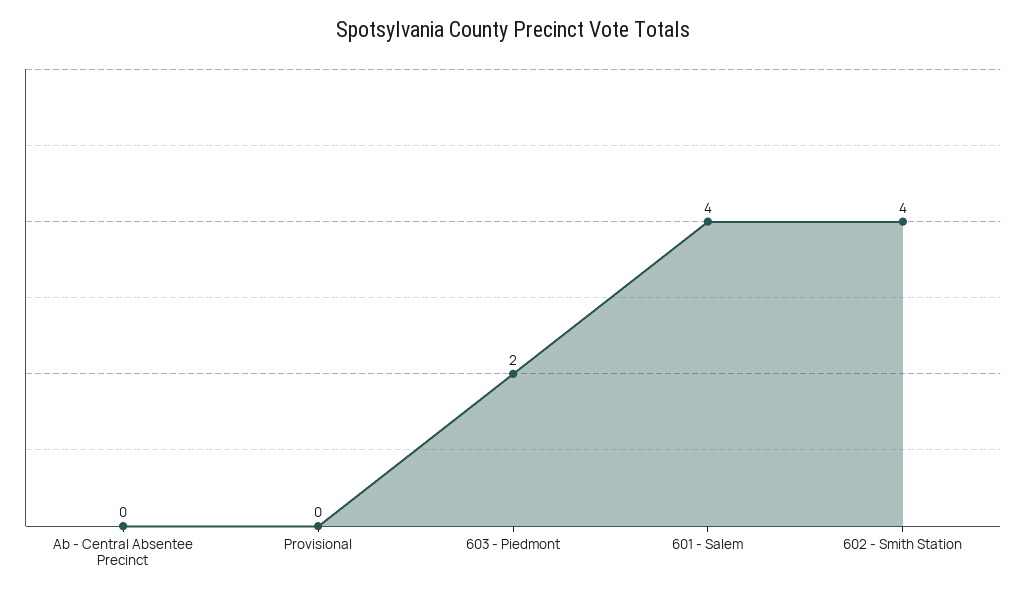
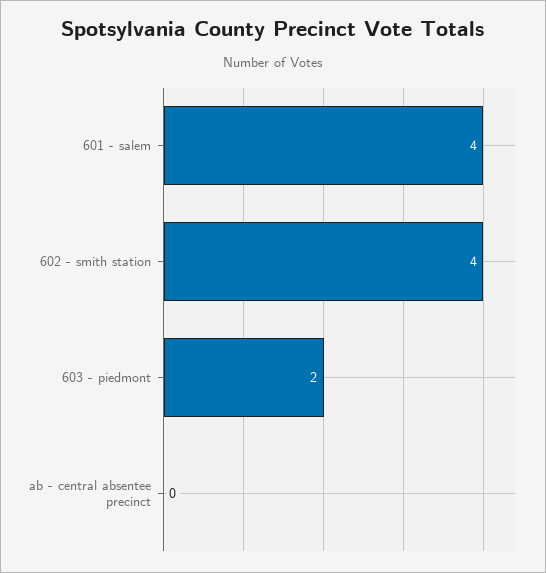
Provisional: 0 -> none

